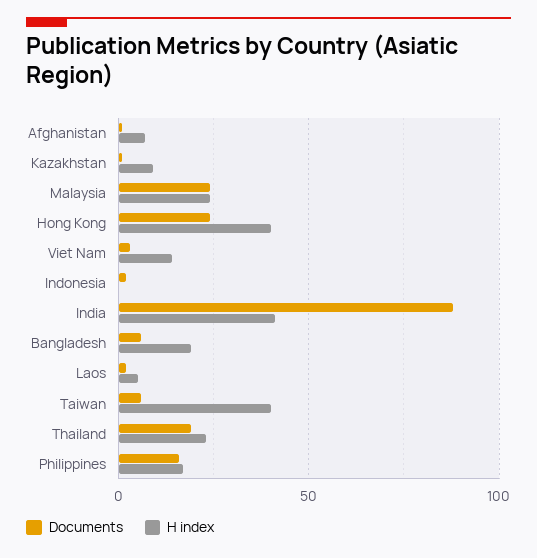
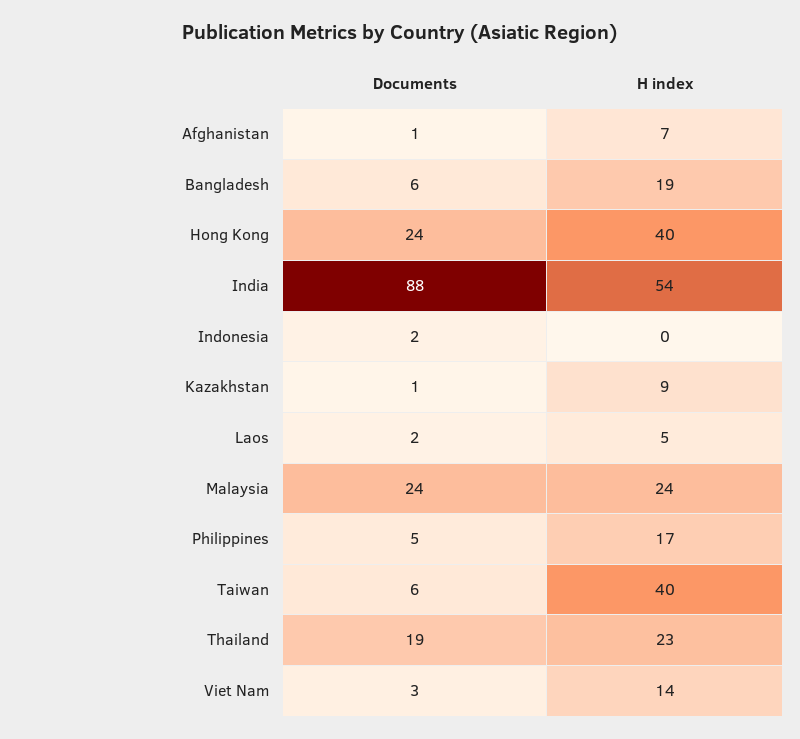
H index, India: 40 -> 54
Documents, Philippines: 15 -> 5

